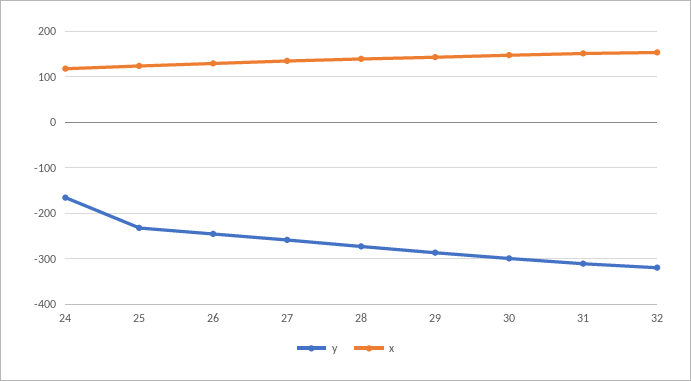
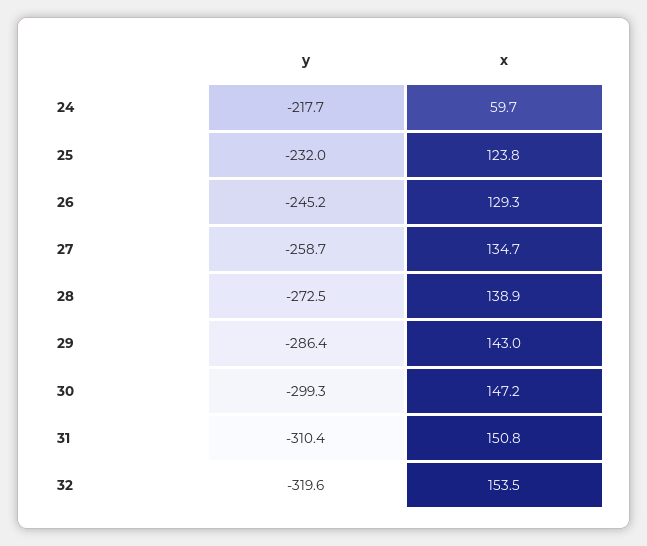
y, 24: -160 -> -217.7
x, 24: 120 -> 59.7

